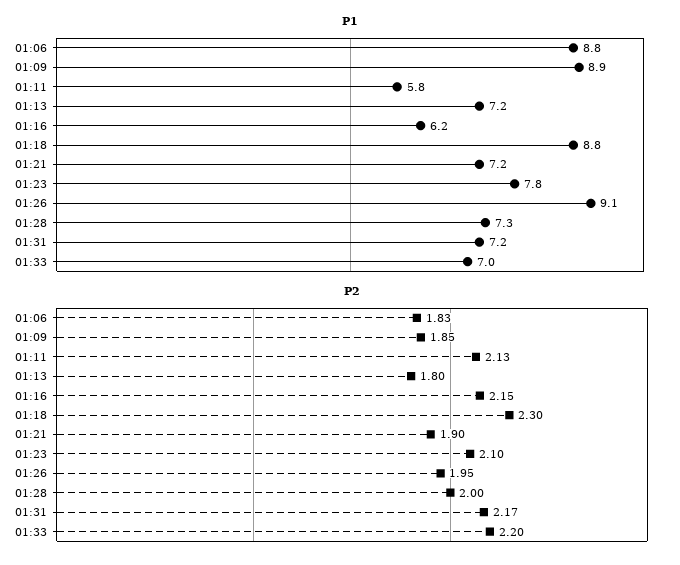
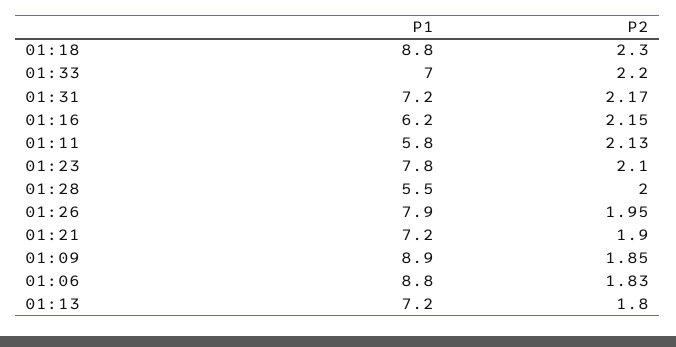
P1, 01:26: 9.1 -> 7.9
P1, 01:28: 7.3 -> 5.5

